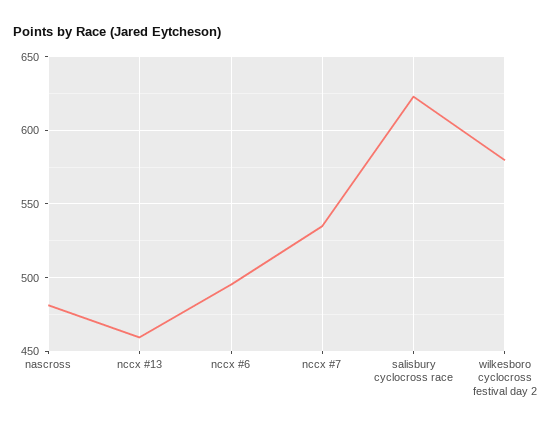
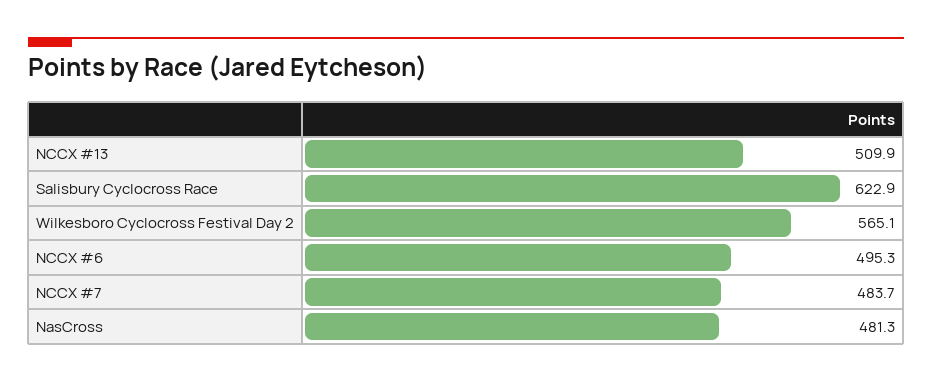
nccx #13: 460 -> 509.9
nccx #7: 535 -> 483.7
wilkesboro cyclocross festival day 2: 580 -> 565.1

